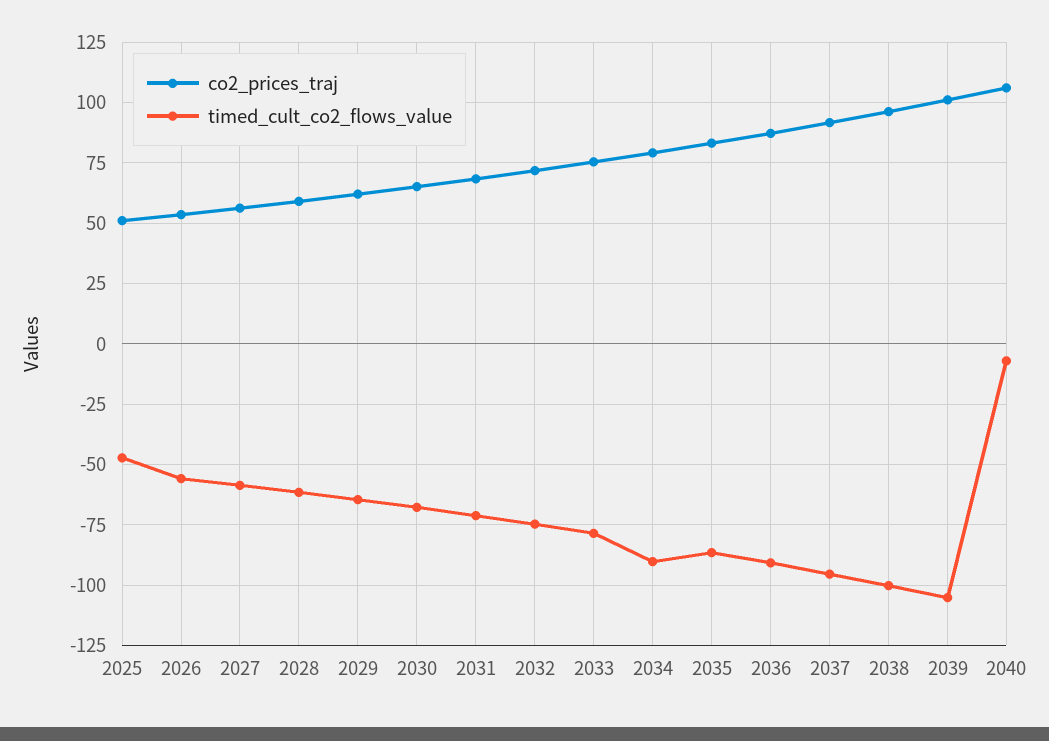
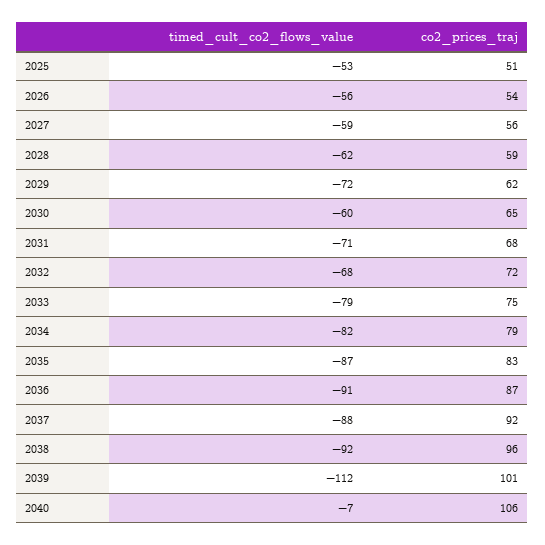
timed_cult_co2_flows_value, 2025: -47.5 -> -53
timed_cult_co2_flows_value, 2029: -65 -> -72
timed_cult_co2_flows_value, 2030: -67.5 -> -60
timed_cult_co2_flows_value, 2032: -75 -> -68
timed_cult_co2_flows_value, 2034: -90 -> -82
timed_cult_co2_flows_value, 2037: -95 -> -88
timed_cult_co2_flows_value, 2038: -100 -> -92
timed_cult_co2_flows_value, 2039: -105 -> -112

